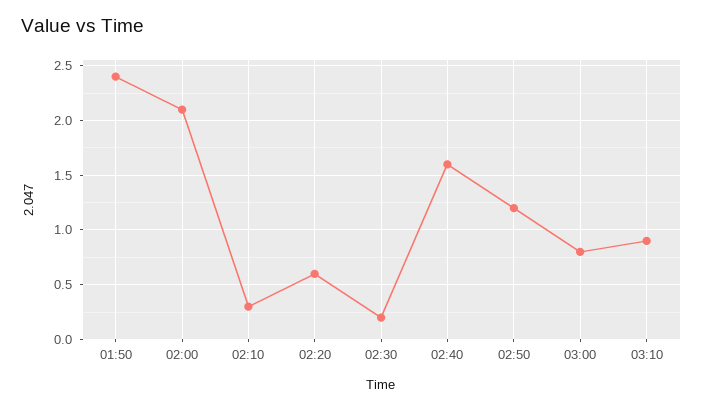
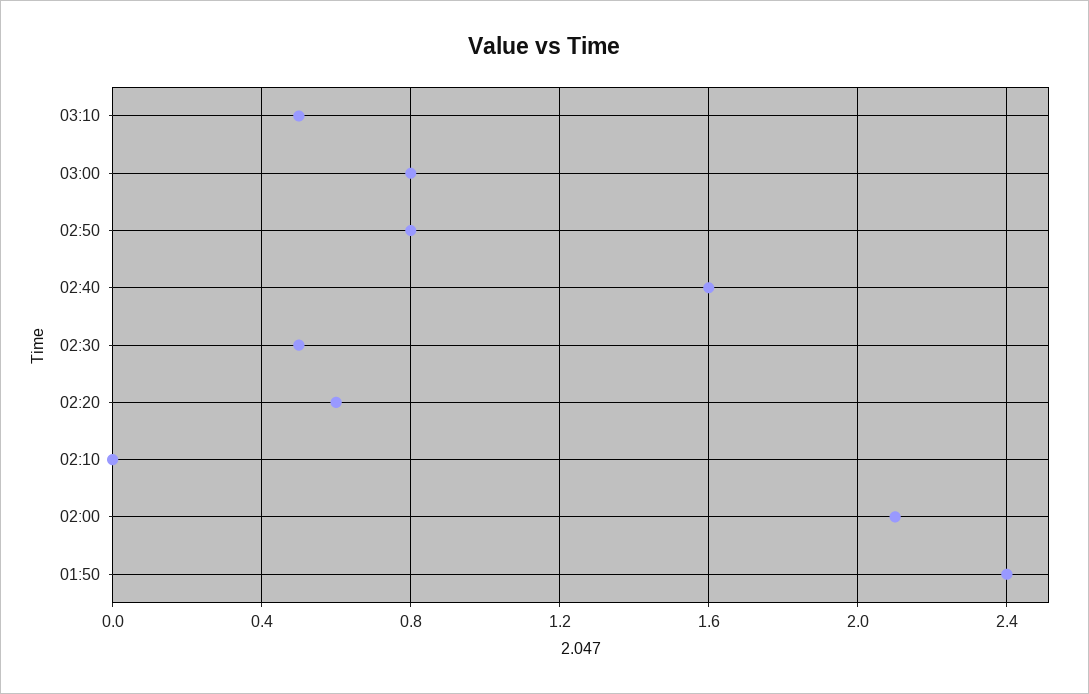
02:10: 0.3 -> 0
02:30: 0.2 -> 0.5
02:50: 1.2 -> 0.8
03:10: 0.9 -> 0.5

